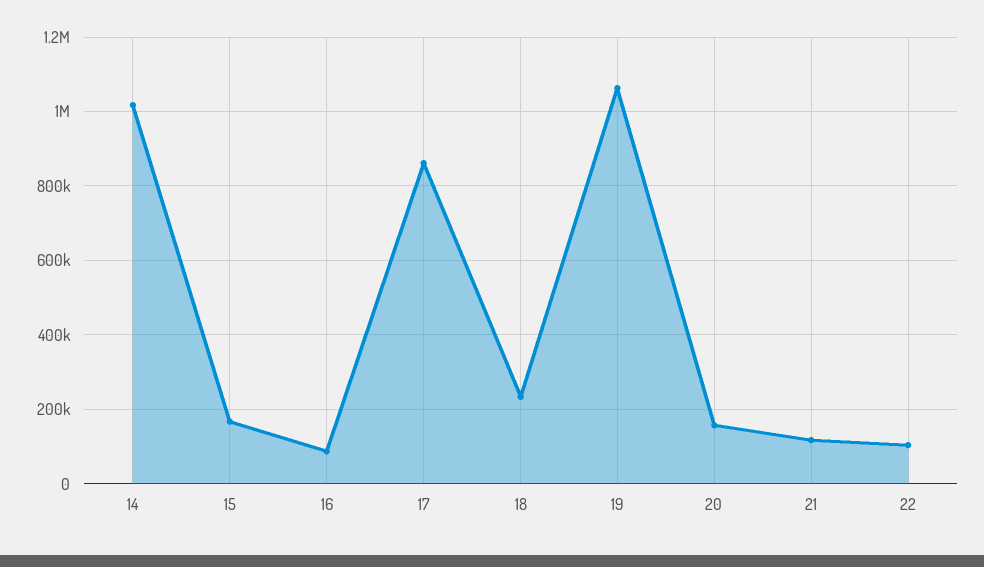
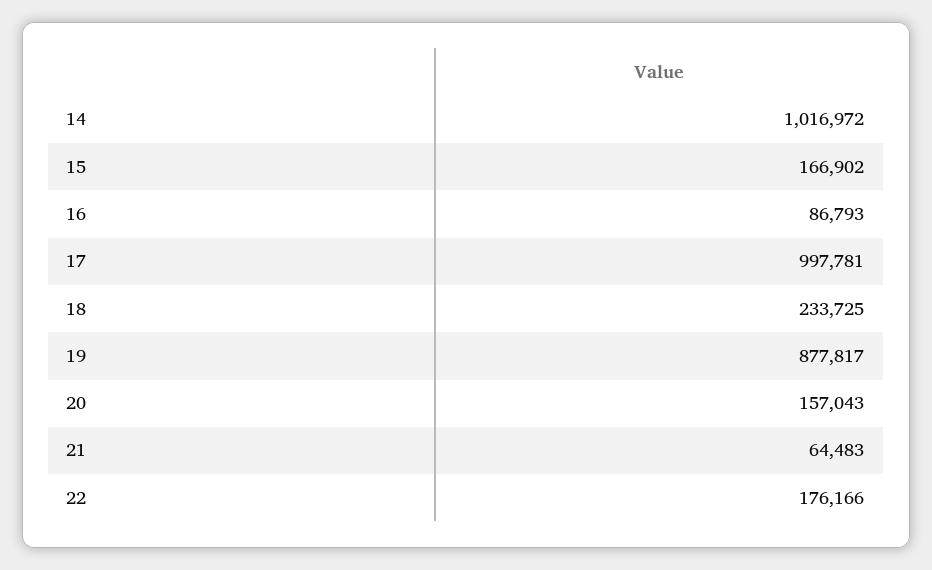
17: 860000 -> 997781
19: 1060000 -> 877817
21: 120000 -> 64483
22: 100000 -> 176166

